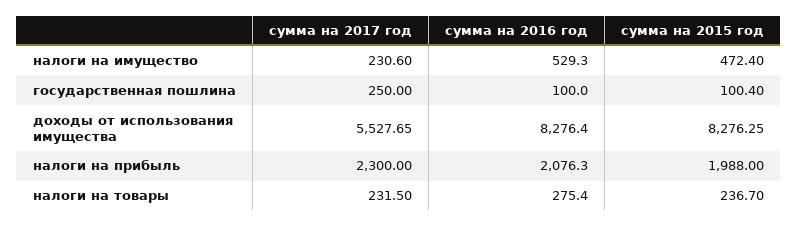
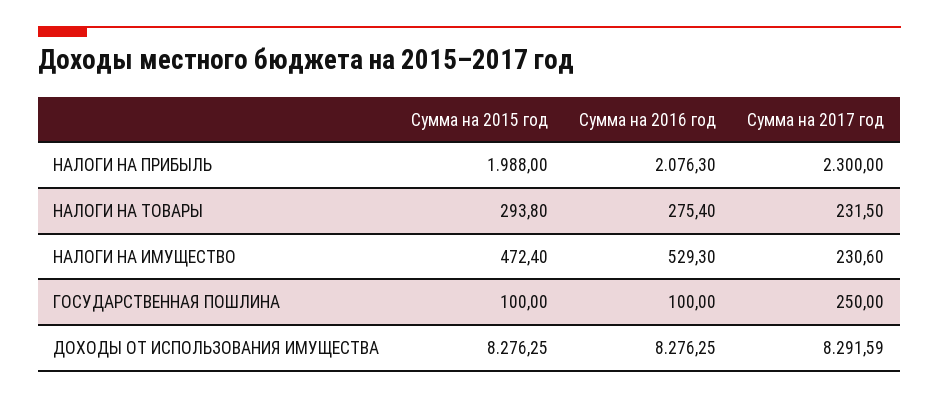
сумма на 2015 год, государственная пошлина: 100.4 -> 100
сумма на 2017 год, доходы от использования имущества: 5527.65 -> 8291.59
сумма на 2016 год, доходы от использования имущества: 8276.4 -> 8276.25
сумма на 2015 год, налоги на товары: 236.7 -> 293.8

